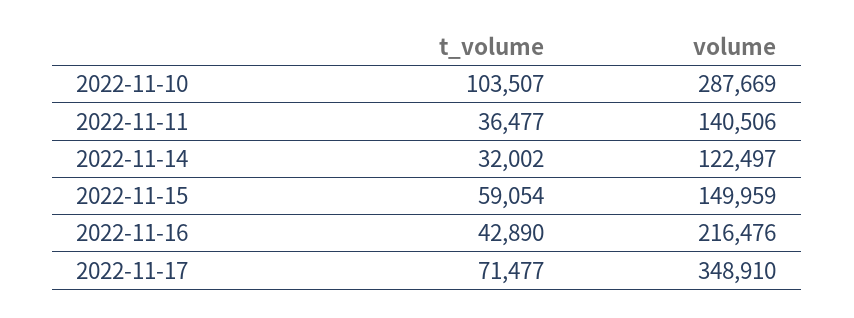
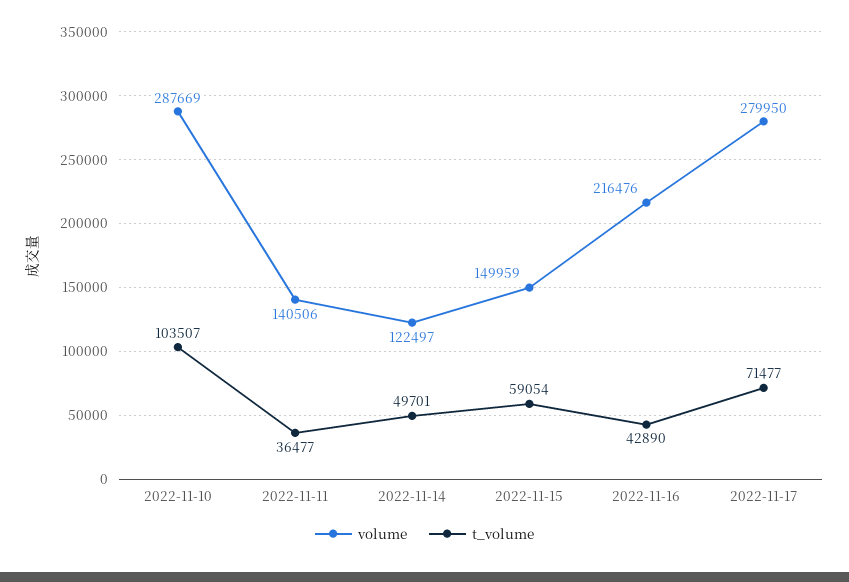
t_volume, 2022-11-14: 32002 -> 49701
volume, 2022-11-17: 348910 -> 279950

